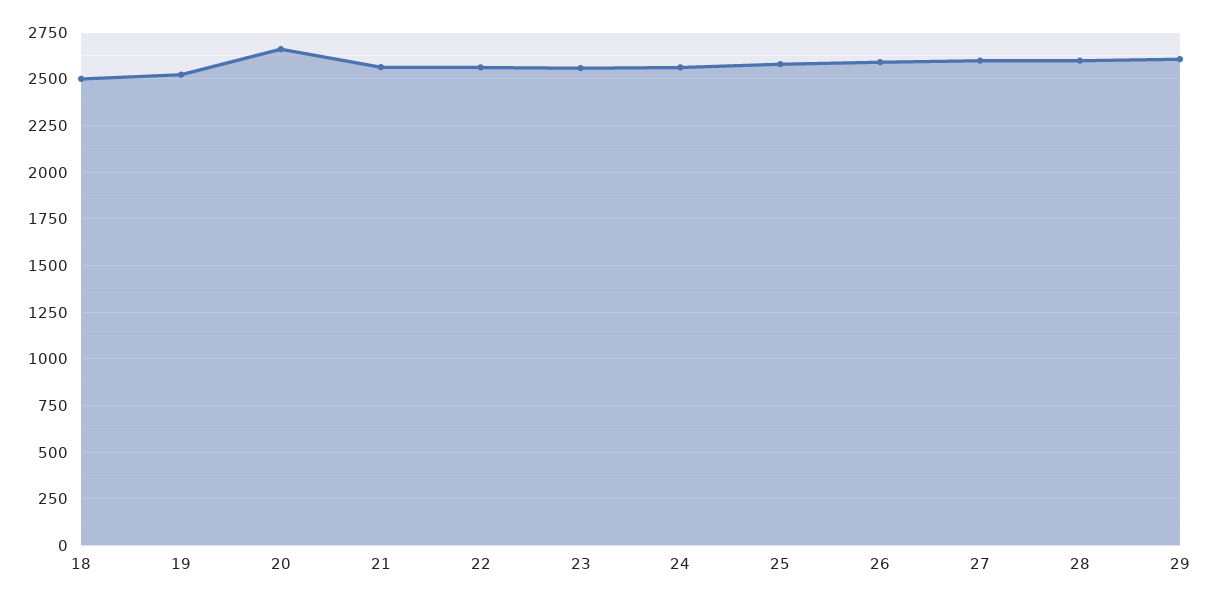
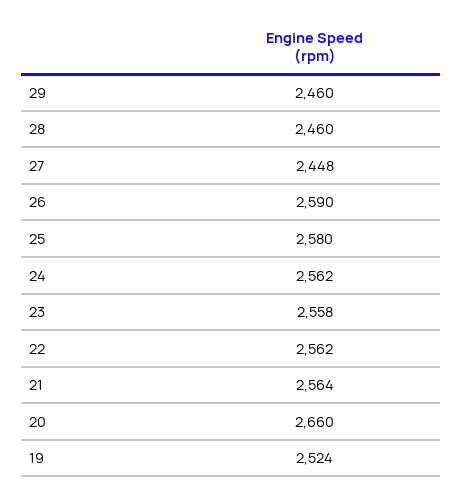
18: 2500 -> none
27: 2600 -> 2448
28: 2600 -> 2460
29: 2600 -> 2460

